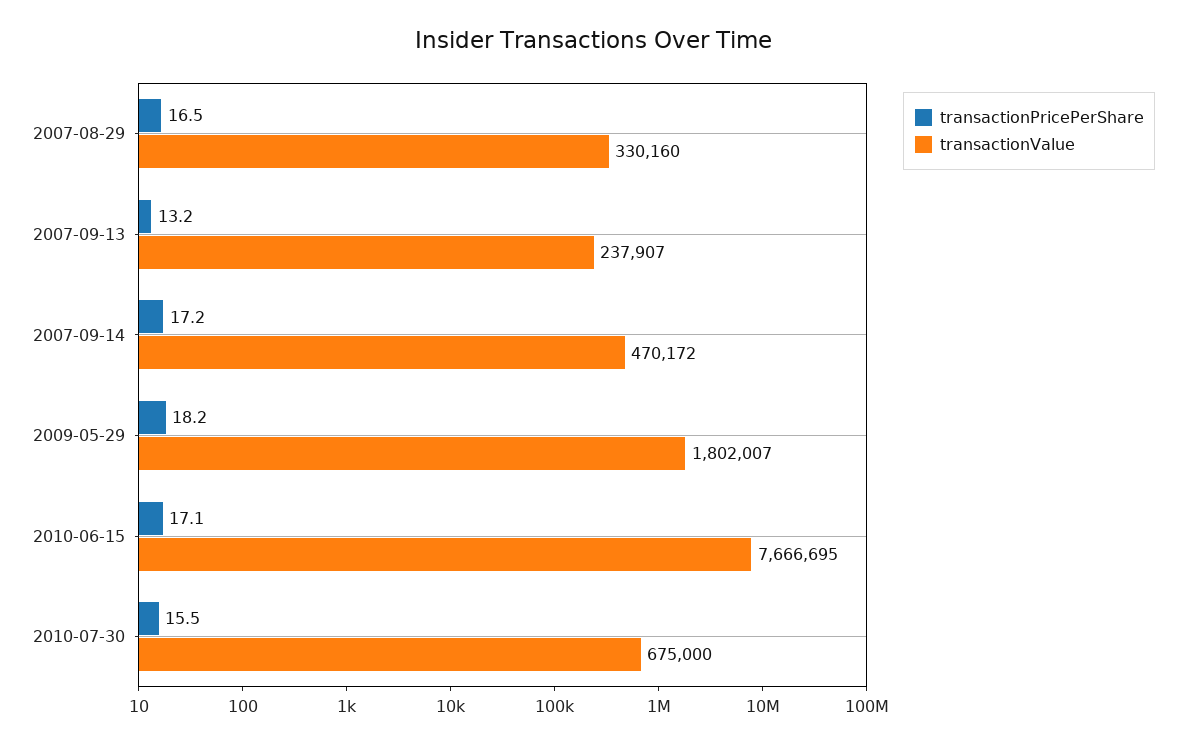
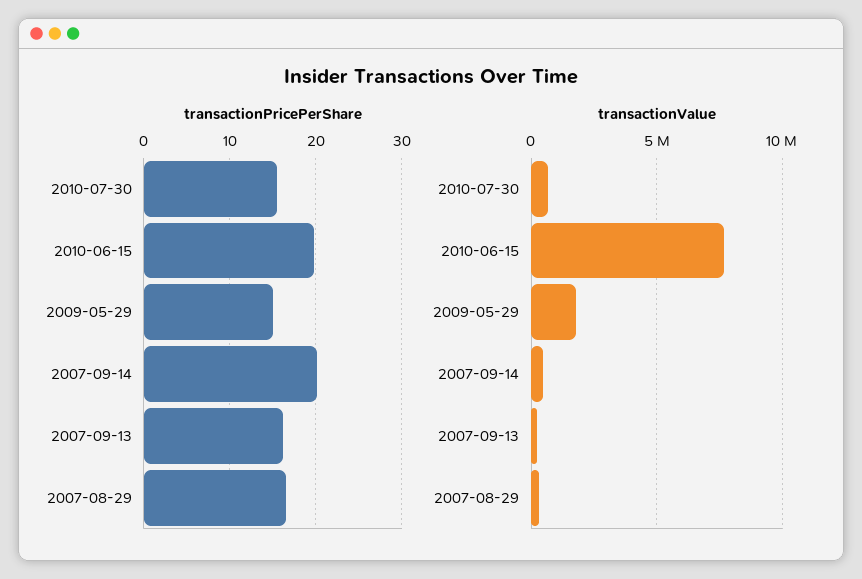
transactionPricePerShare, 2007-09-13: 13.2 -> 16
transactionPricePerShare, 2007-09-14: 17.2 -> 20
transactionPricePerShare, 2009-05-29: 18.2 -> 15
transactionPricePerShare, 2010-06-15: 17.1 -> 20

